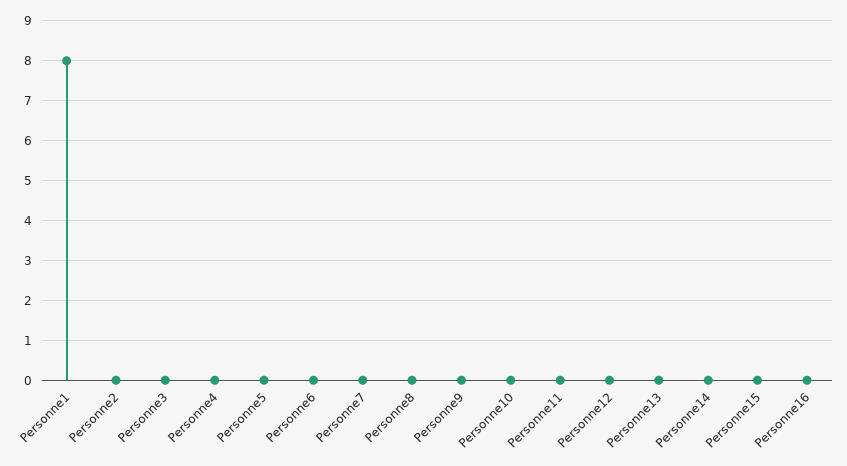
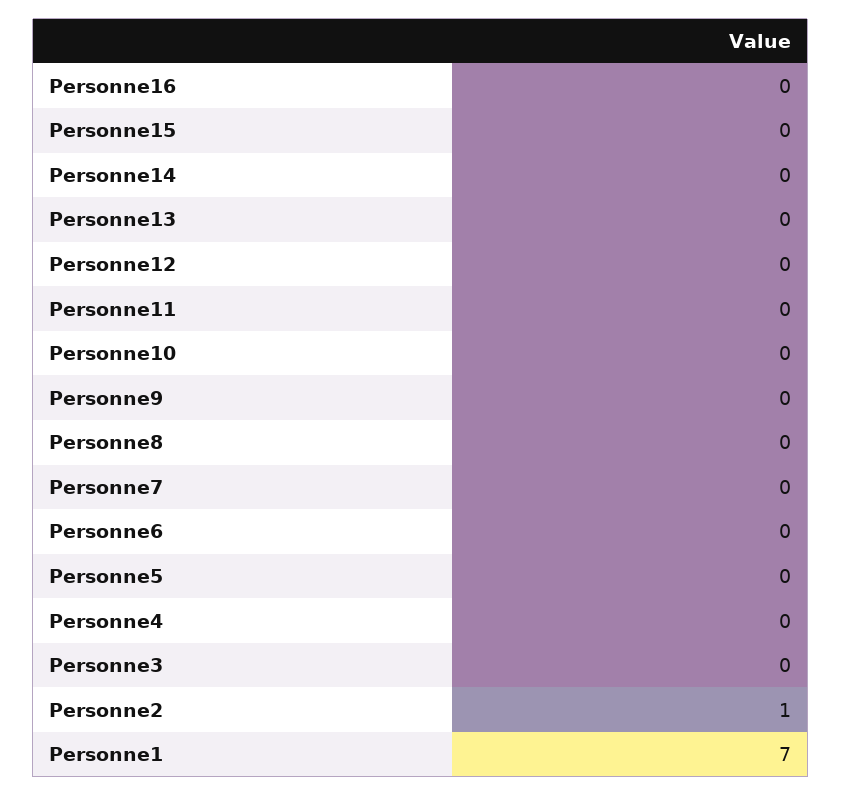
Personne1: 8 -> 7
Personne2: 0 -> 1

